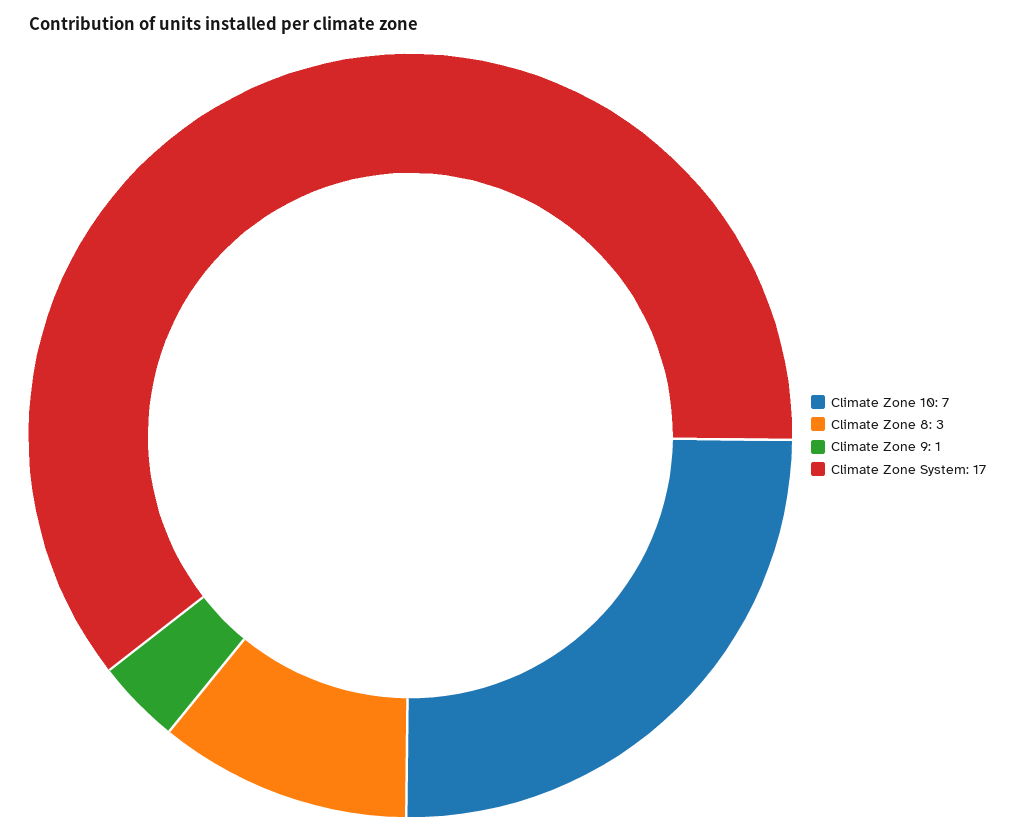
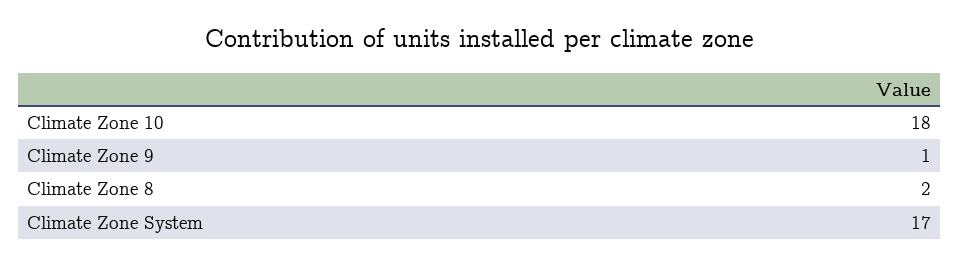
Climate Zone 10: 7 -> 18
Climate Zone 8: 3 -> 2

